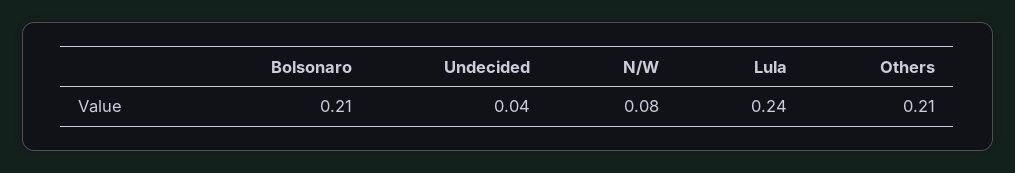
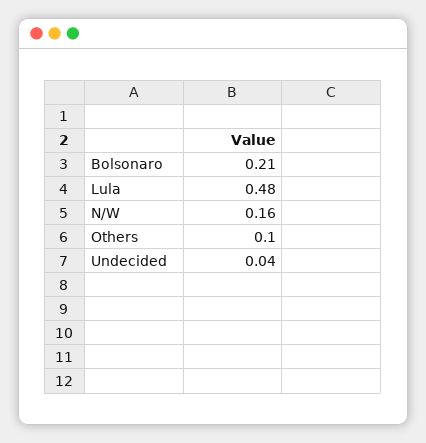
N/W: 0.08 -> 0.16
Lula: 0.24 -> 0.48
Others: 0.21 -> 0.1

